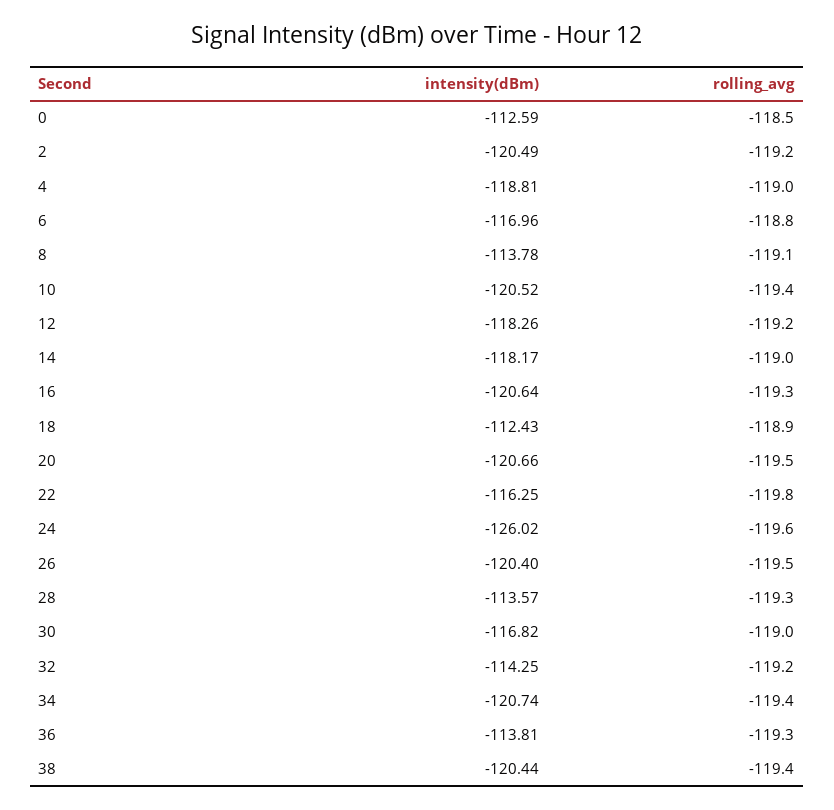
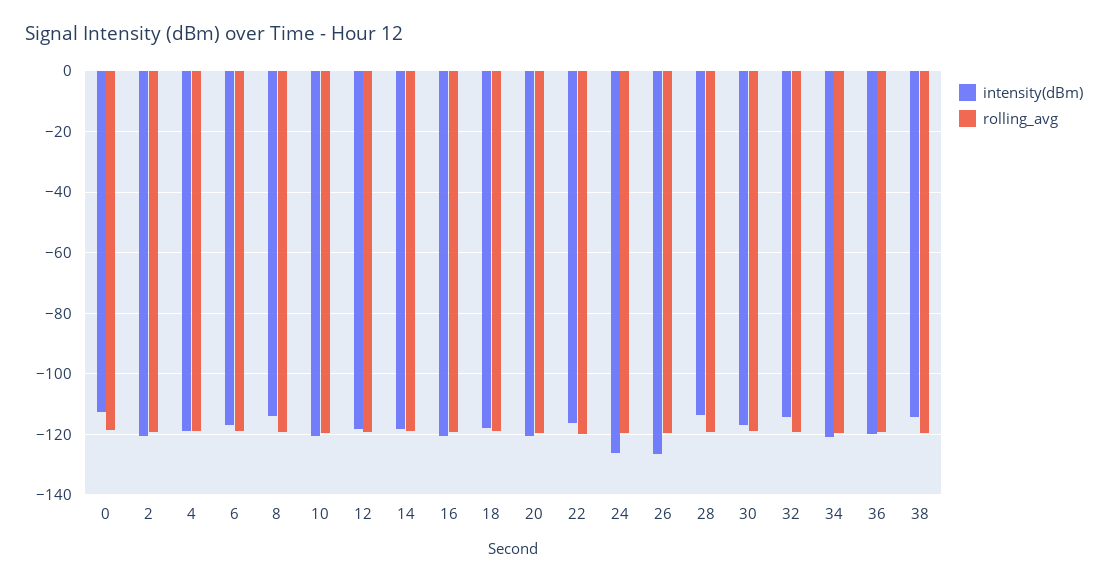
intensity(dBm), 18: -112.43 -> -118
intensity(dBm), 26: -120.4 -> -126
intensity(dBm), 36: -113.81 -> -120
intensity(dBm), 38: -120.44 -> -114

